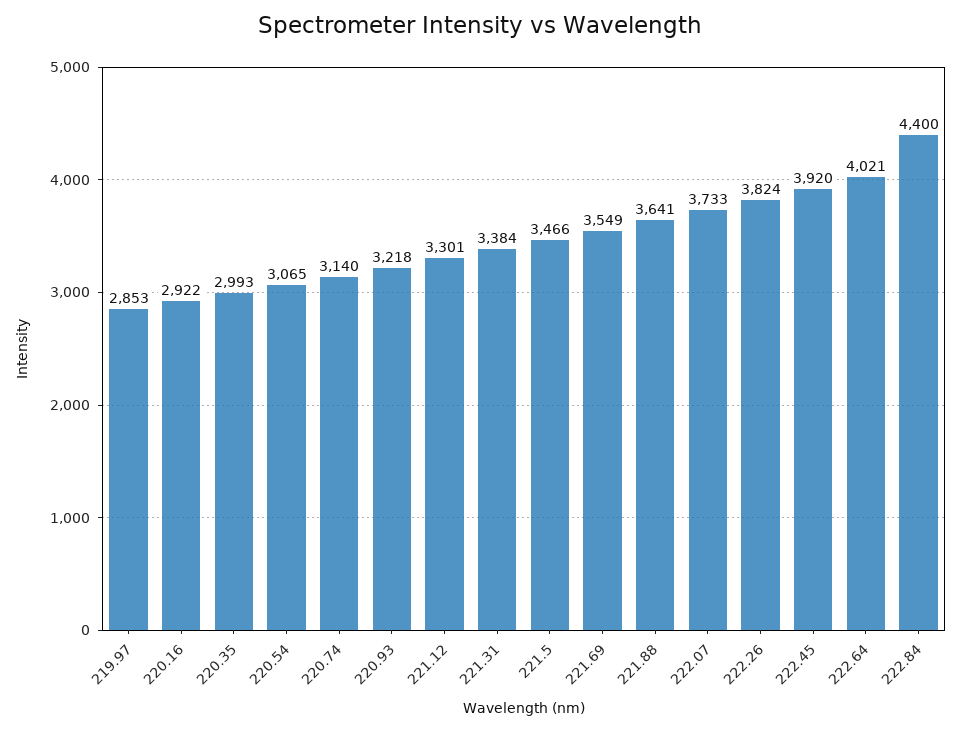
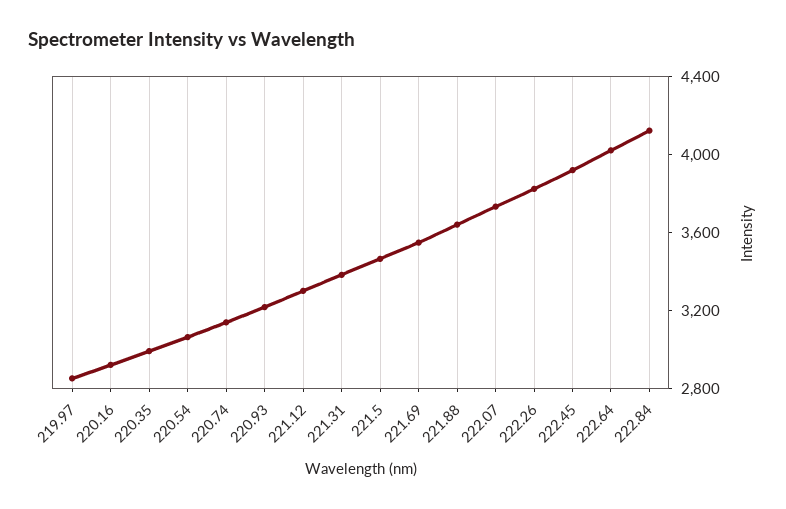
222.84: 4400 -> 4100

